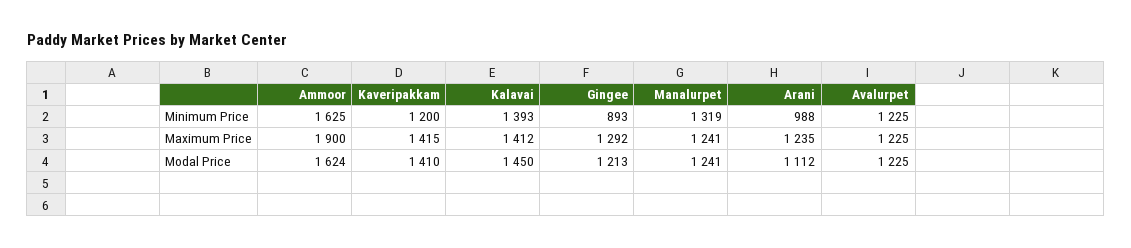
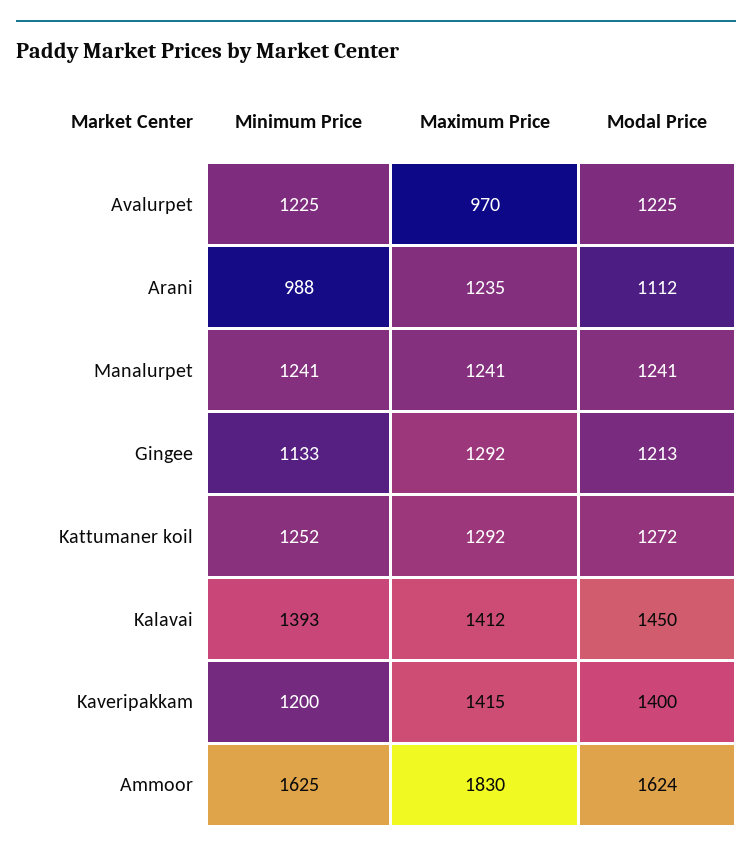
Gingee, Minimum Price: 893 -> 1133
Manalurpet, Minimum Price: 1319 -> 1241
Ammoor, Maximum Price: 1900 -> 1830
Avalurpet, Maximum Price: 1225 -> 970
Kaveripakkam, Modal Price: 1410 -> 1400
Kattumaner koil, Minimum Price: none -> 1252
Kattumaner koil, Maximum Price: none -> 1292
Kattumaner koil, Modal Price: none -> 1272

